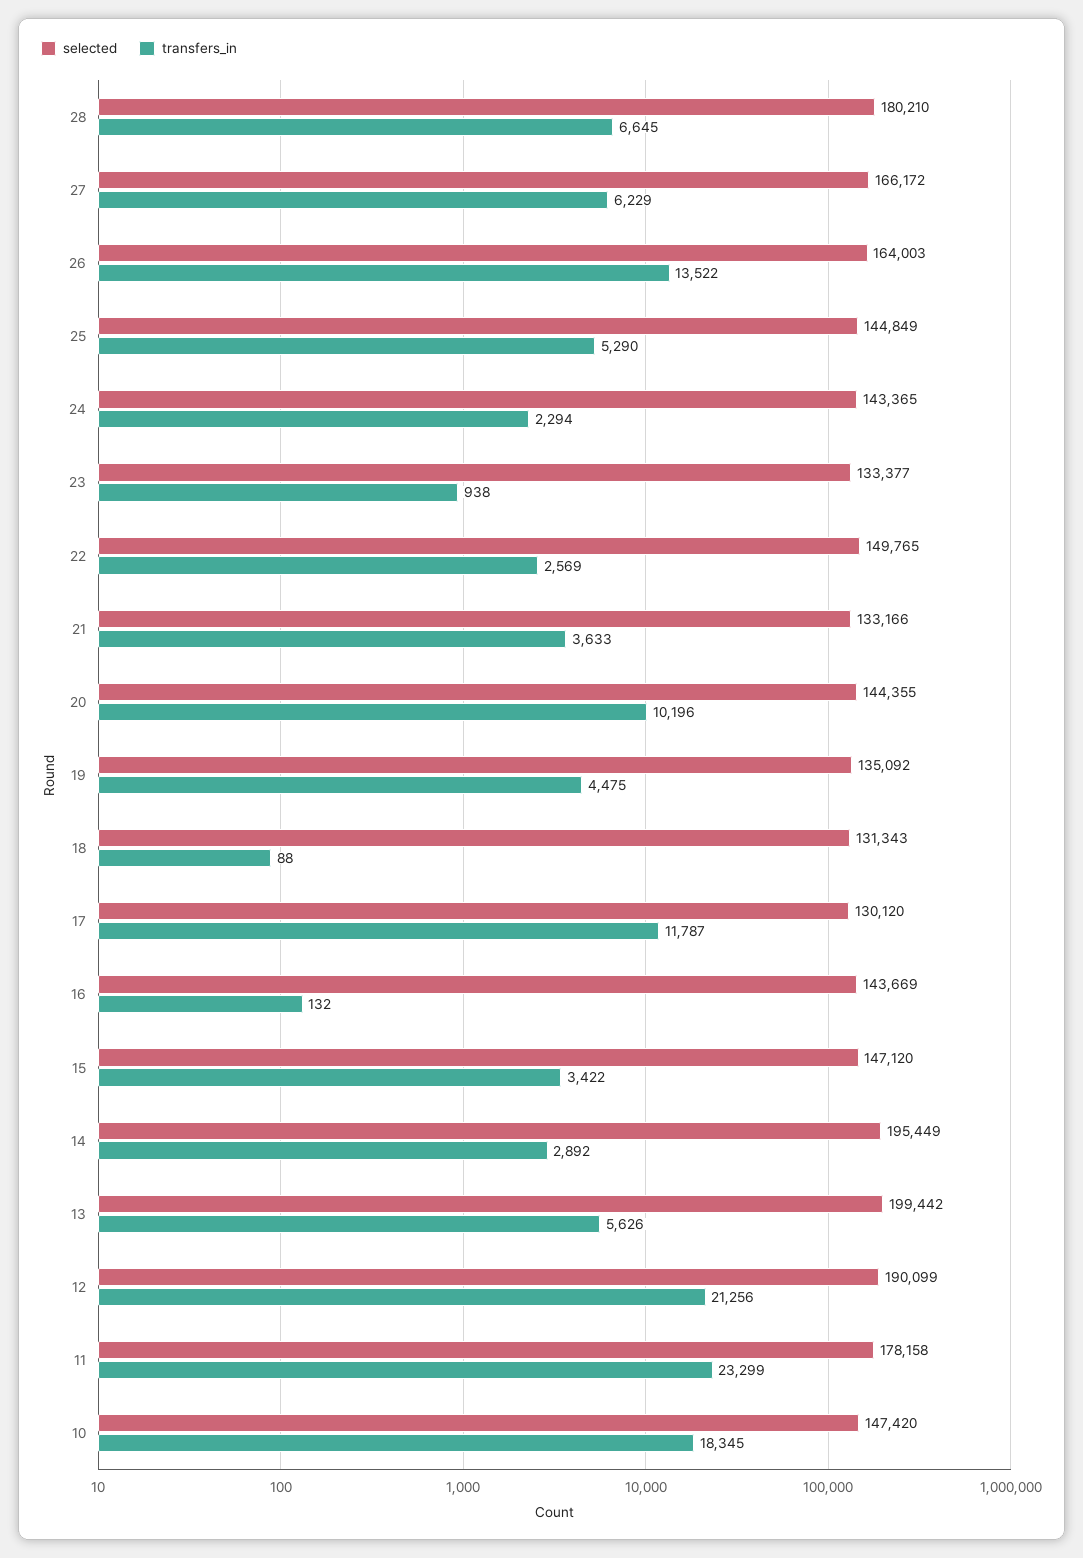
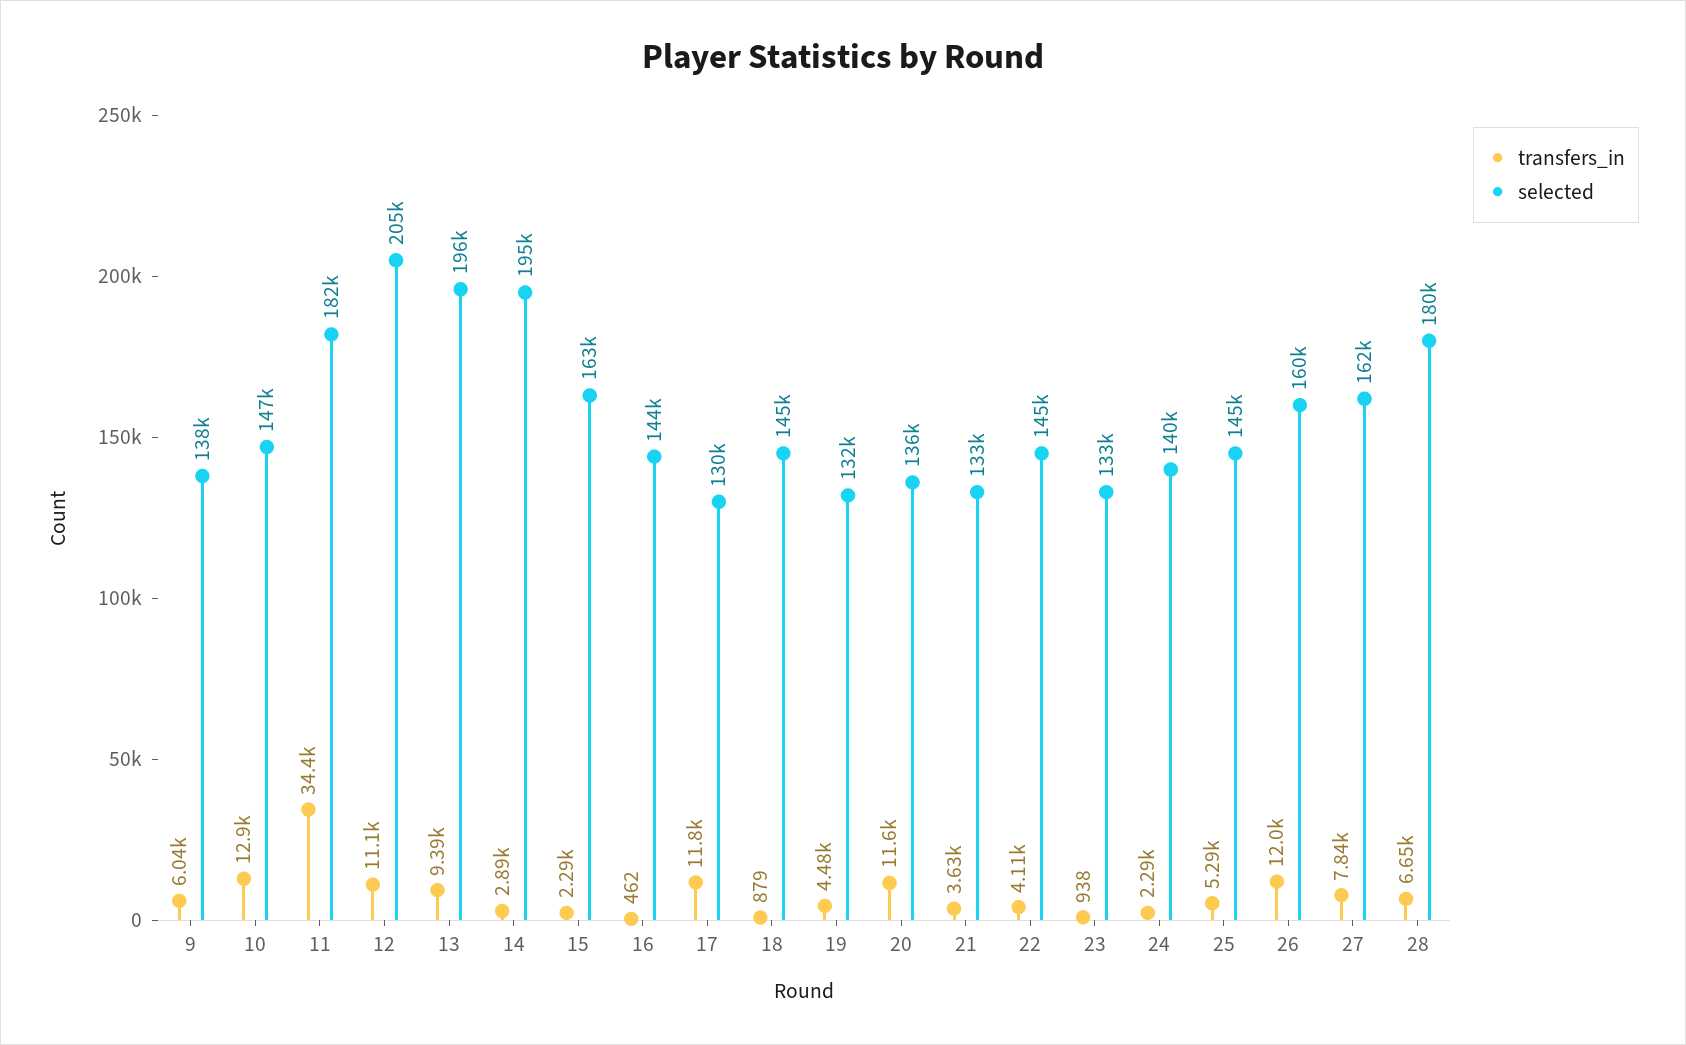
selected, 27: 166172 -> 162000
transfers_in, 27: 6229 -> 7840
selected, 26: 164003 -> 160000
transfers_in, 26: 13522 -> 12000
selected, 24: 143365 -> 140000
selected, 22: 149765 -> 145000
transfers_in, 22: 2569 -> 4110
selected, 20: 144355 -> 136000
transfers_in, 20: 10196 -> 11600
selected, 19: 135092 -> 132000
selected, 18: 131343 -> 145000
transfers_in, 18: 88 -> 879
transfers_in, 16: 132 -> 462
selected, 15: 147120 -> 163000
transfers_in, 15: 3422 -> 2290
selected, 13: 199442 -> 196000
transfers_in, 13: 5626 -> 9390
selected, 12: 190099 -> 205000
transfers_in, 12: 21256 -> 11100
selected, 11: 178158 -> 182000
transfers_in, 11: 23299 -> 34400
transfers_in, 10: 18345 -> 12900
transfers_in, 9: none -> 6040
selected, 9: none -> 138000

